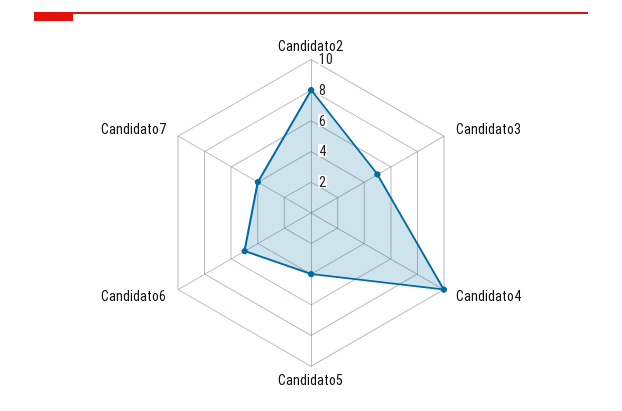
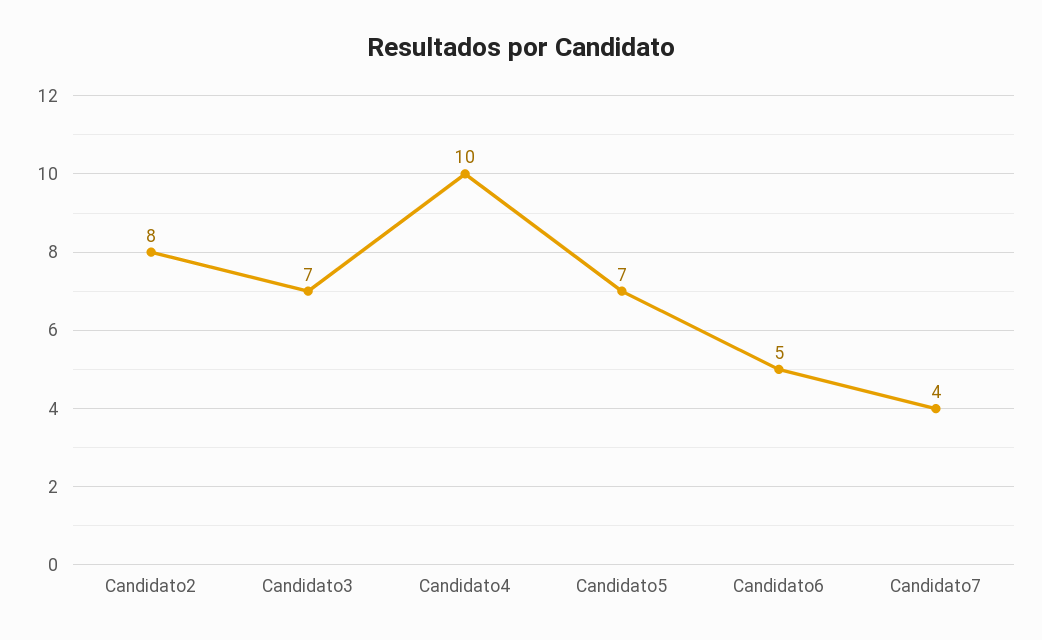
Candidato3: 5 -> 7
Candidato5: 4 -> 7

